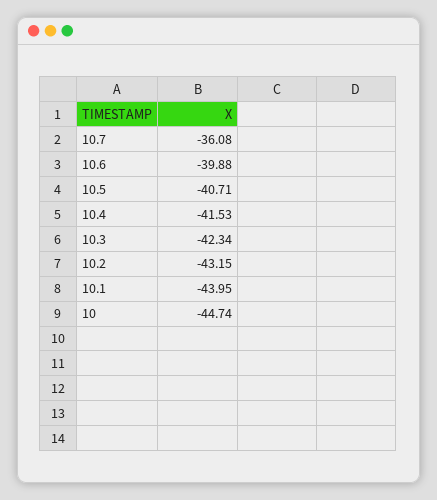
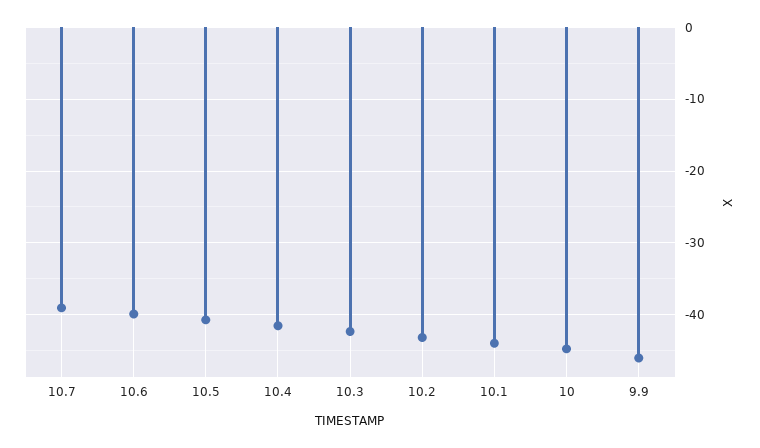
10.7: -36.08 -> -39
9.9: none -> -46

